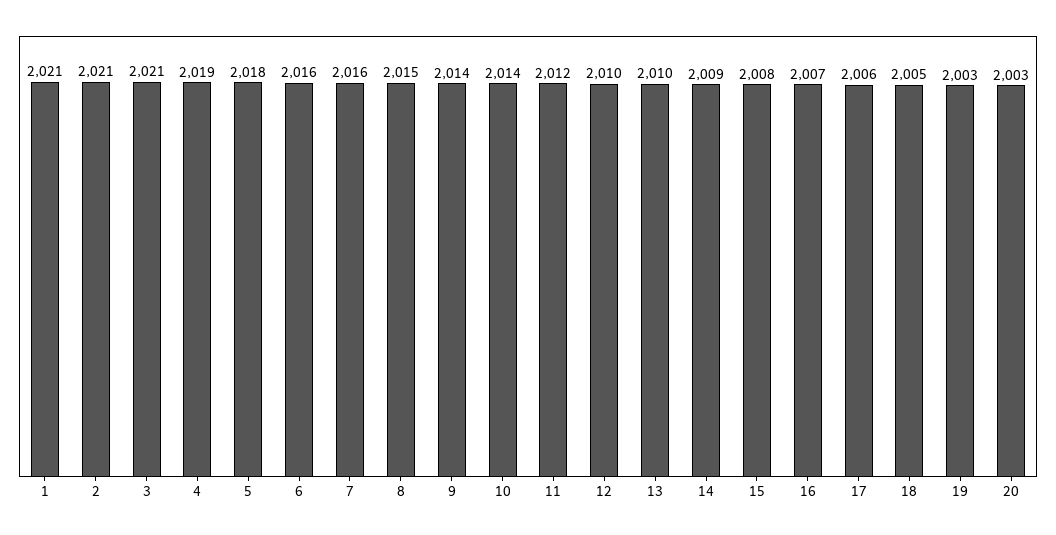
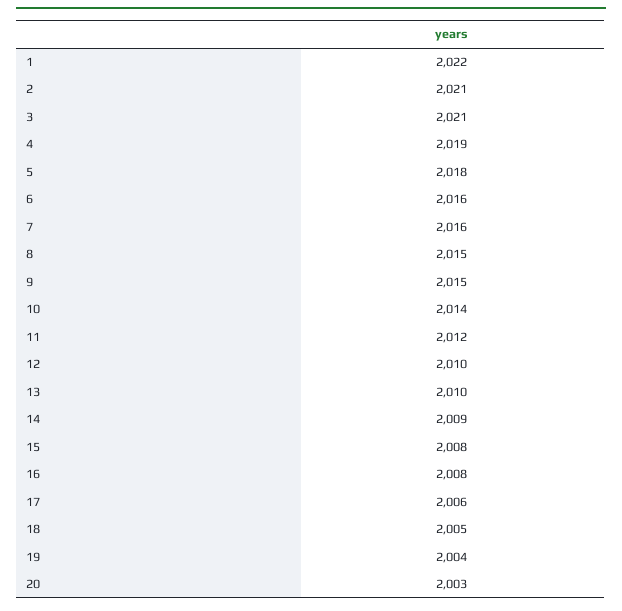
1: 2021 -> 2022
9: 2014 -> 2015
16: 2007 -> 2008
19: 2003 -> 2004

